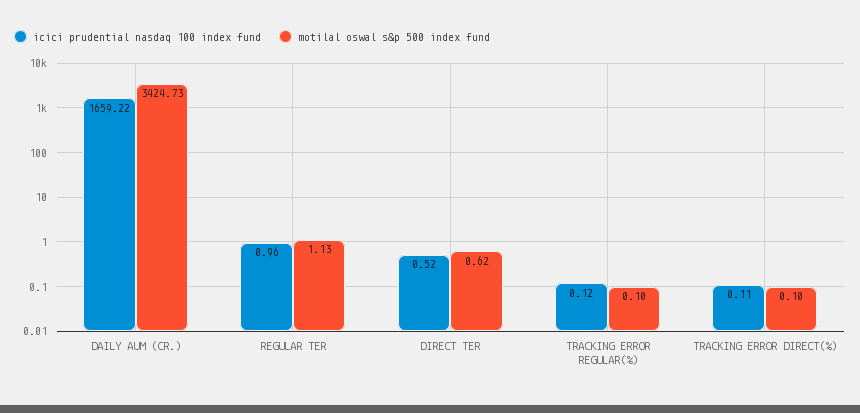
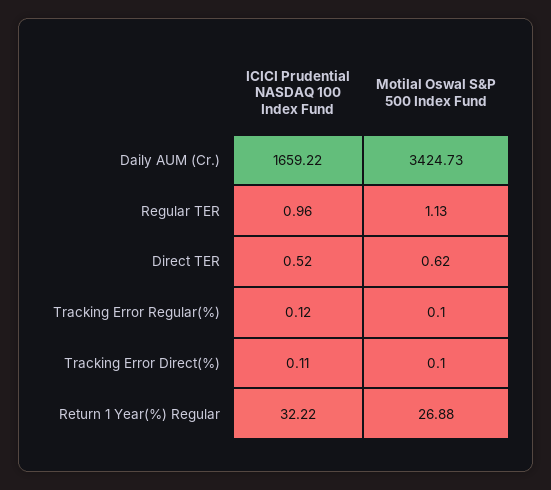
icici prudential nasdaq 100 index fund, Return 1 Year(%) Regular: none -> 32.22
motilal oswal s&p 500 index fund, Return 1 Year(%) Regular: none -> 26.88

